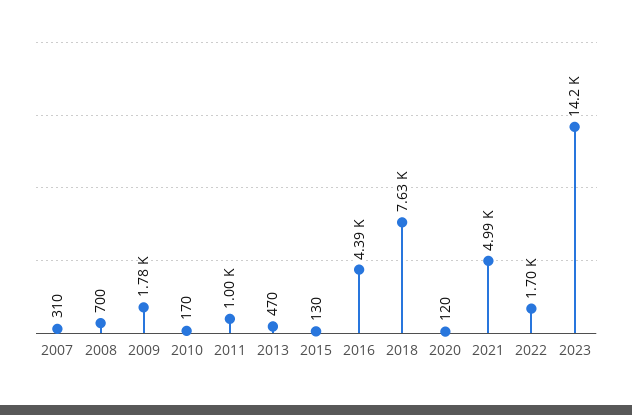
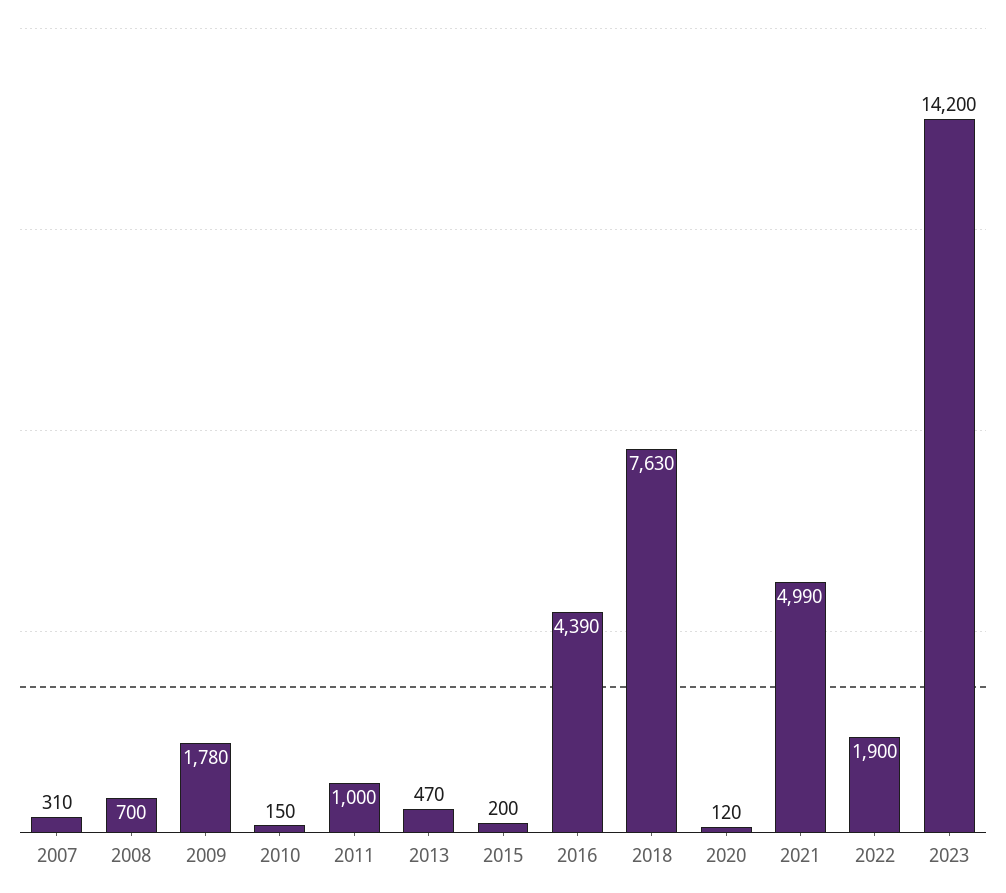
2010: 170 -> 150
2015: 130 -> 200
2022: 1700 -> 1900

